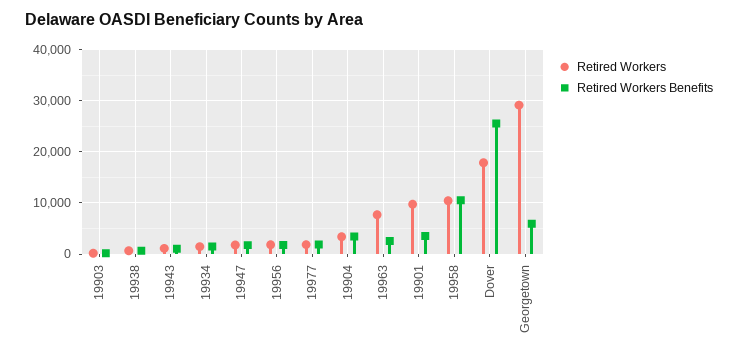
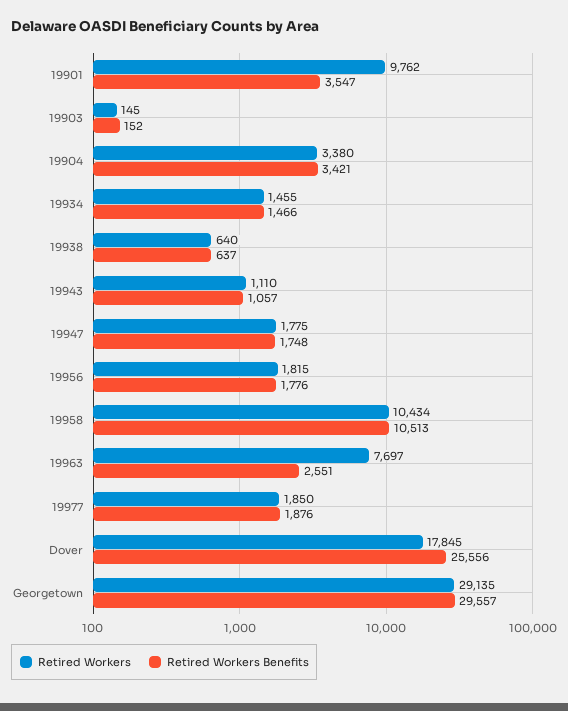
Retired Workers Benefits, Georgetown: 6000 -> 29557

